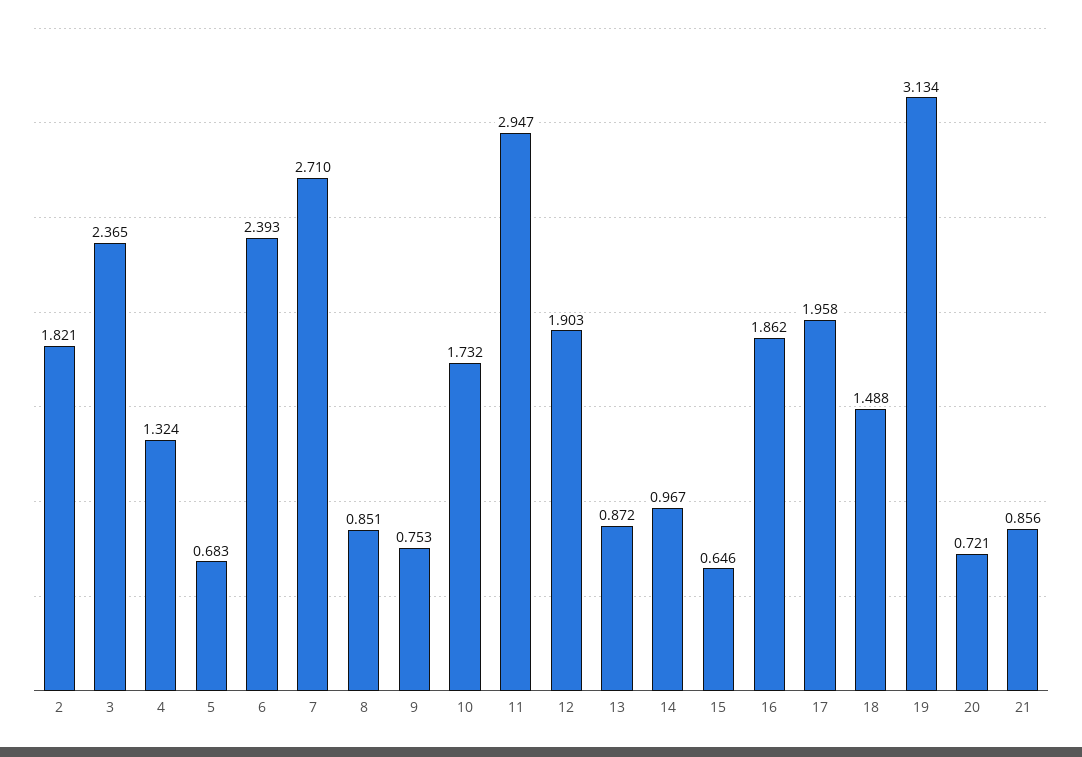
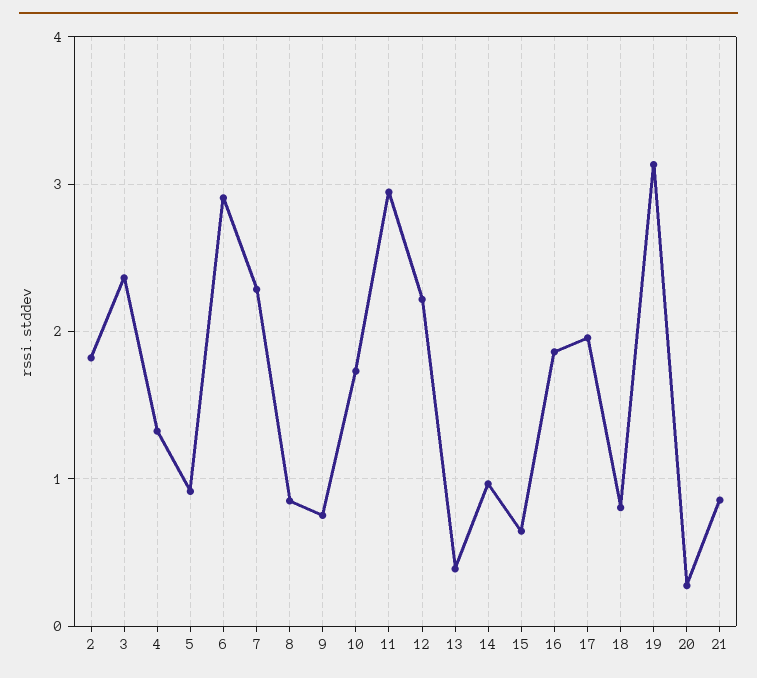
5: 0.683 -> 0.9
6: 2.393 -> 2.9
7: 2.71 -> 2.3
12: 1.903 -> 2.2
13: 0.872 -> 0.4
18: 1.488 -> 0.8
20: 0.721 -> 0.3

